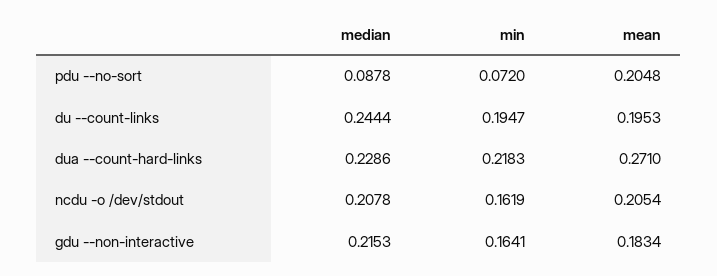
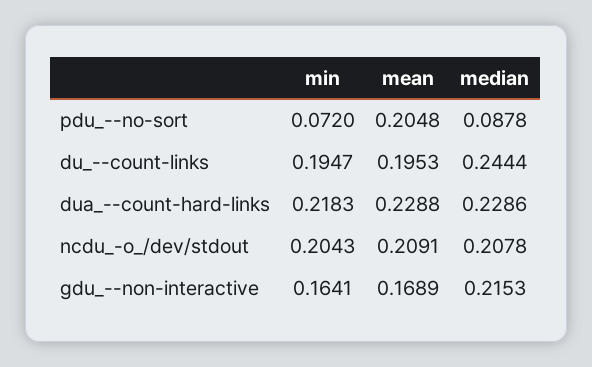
mean, dua --count-hard-links: 0.271 -> 0.2288
min, ncdu -o /dev/stdout: 0.1619 -> 0.2043
mean, ncdu -o /dev/stdout: 0.2054 -> 0.2091
mean, gdu --non-interactive: 0.1834 -> 0.1689

